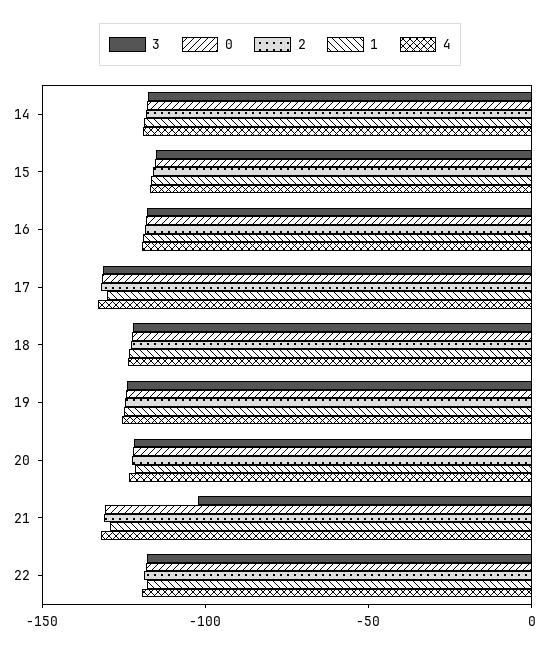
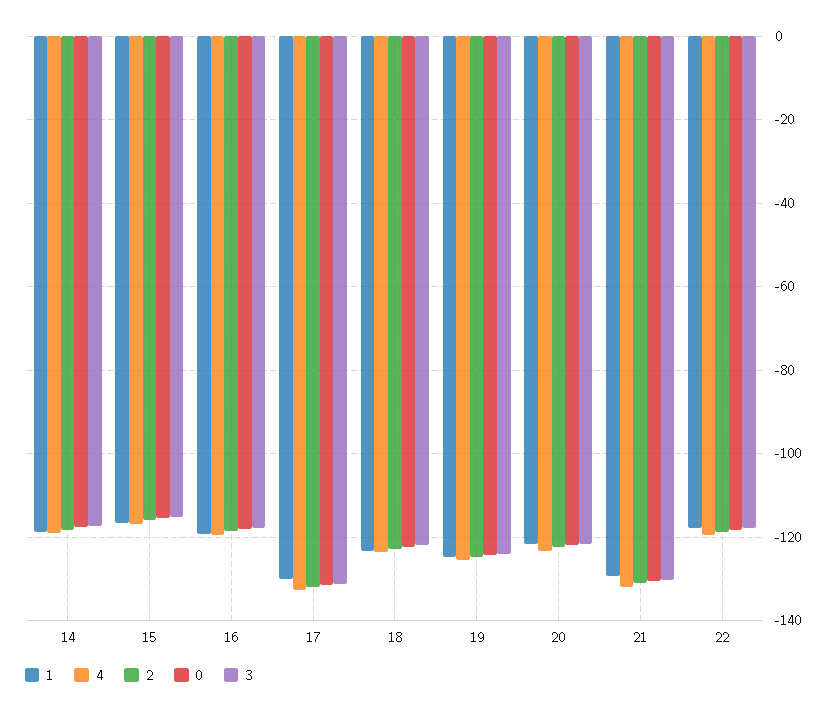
3, 21: -100 -> -130

